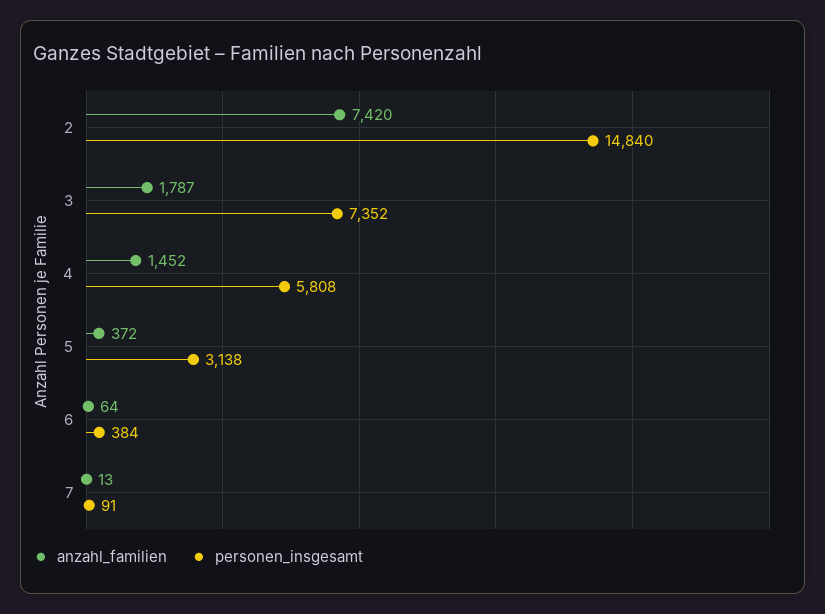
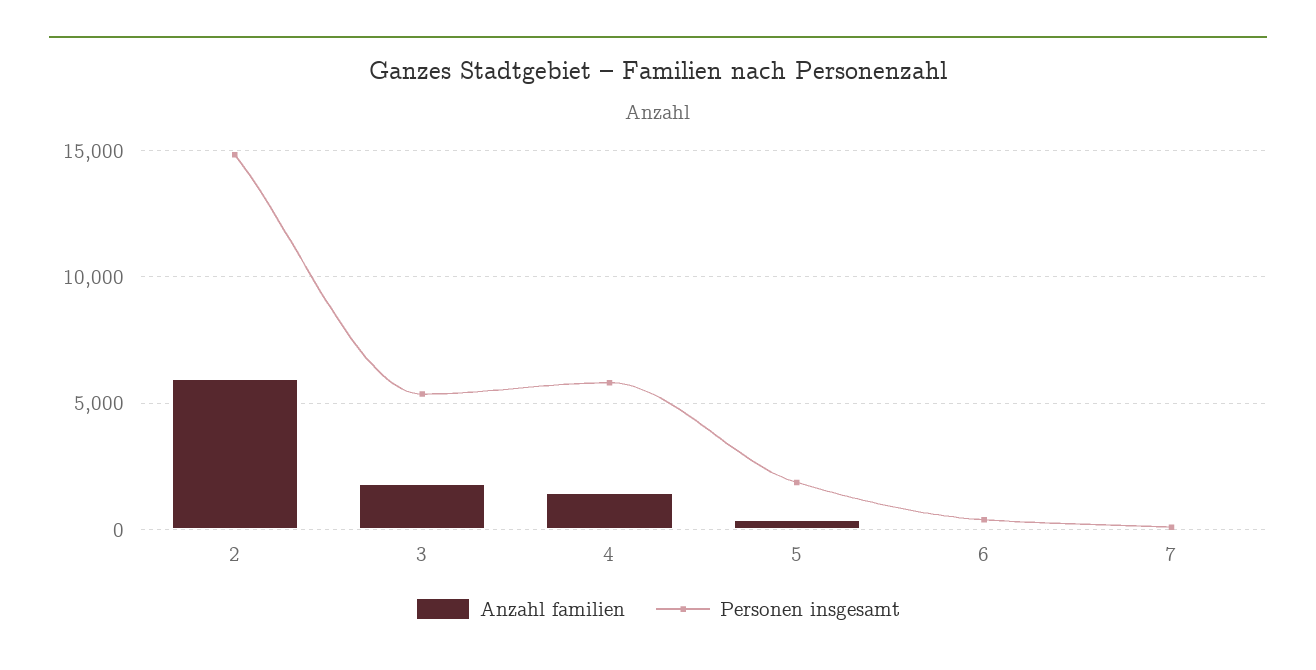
anzahl_familien, 2: 7420 -> 6000
personen_insgesamt, 3: 7352 -> 5500
personen_insgesamt, 5: 3138 -> 2000

